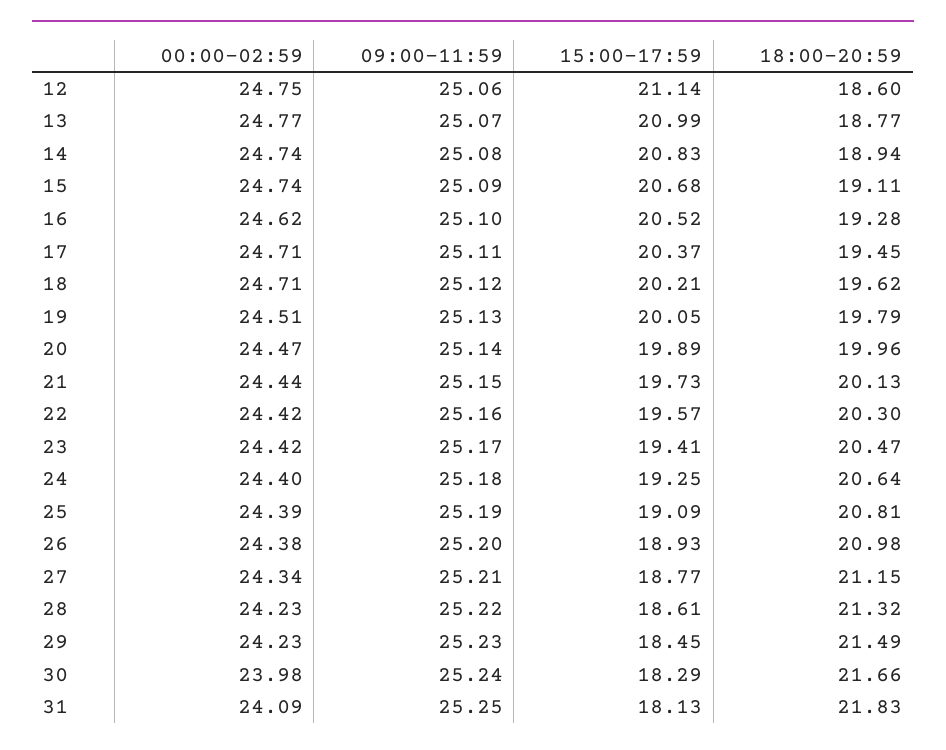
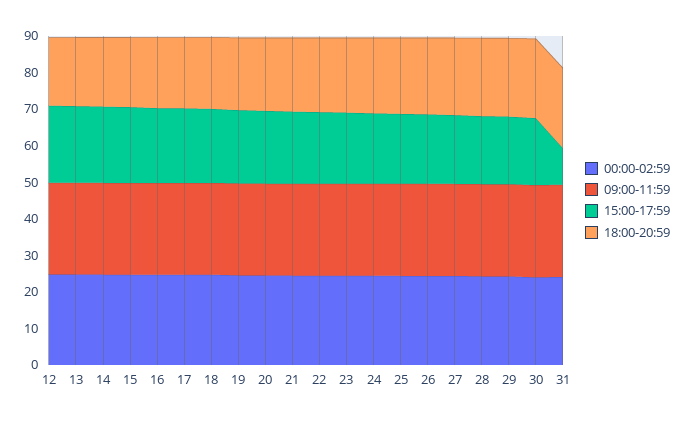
15:00-17:59, 31: 18.13 -> 10

